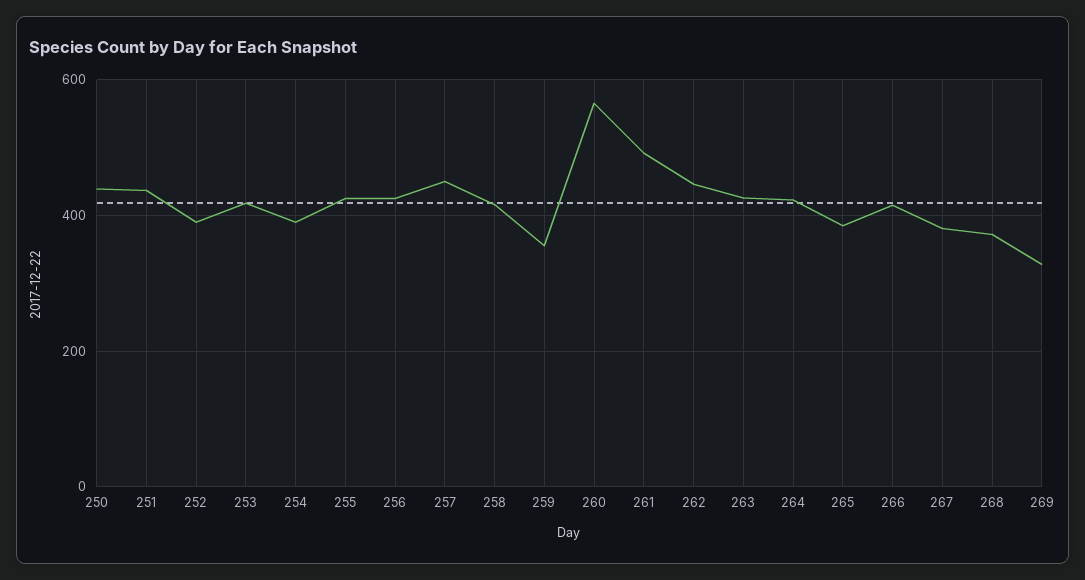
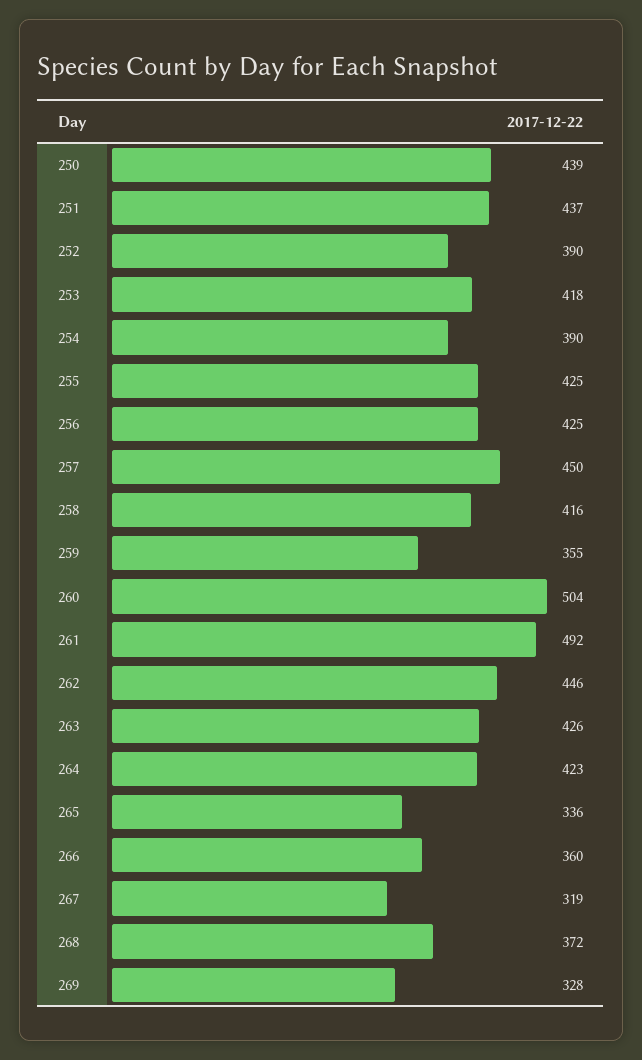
260: 560 -> 504
265: 380 -> 336
266: 420 -> 360
267: 380 -> 319

